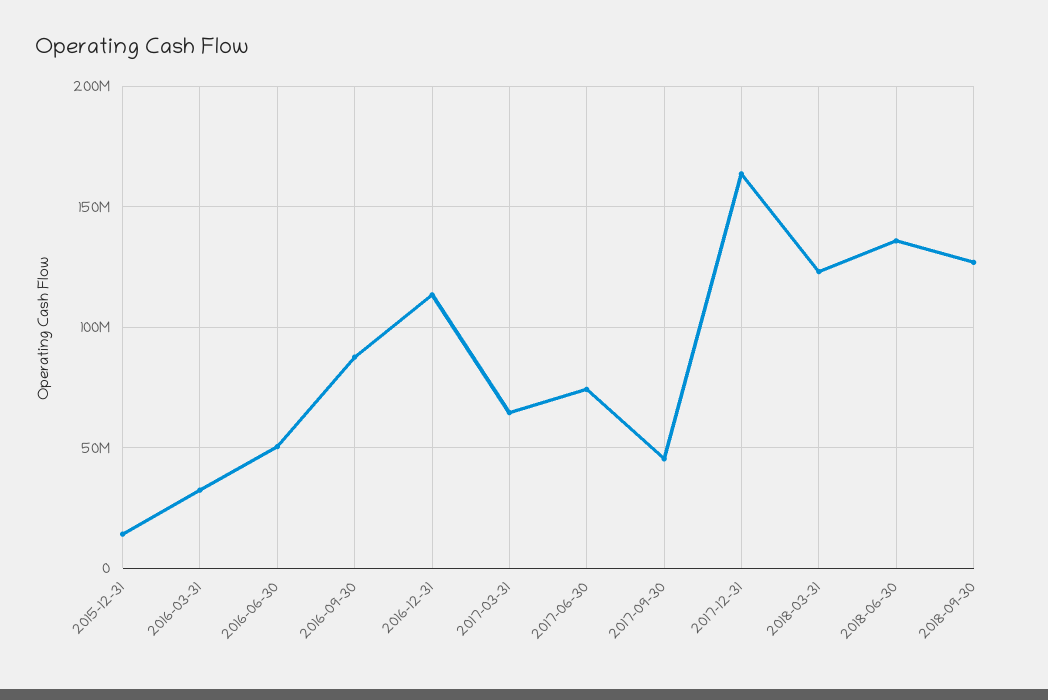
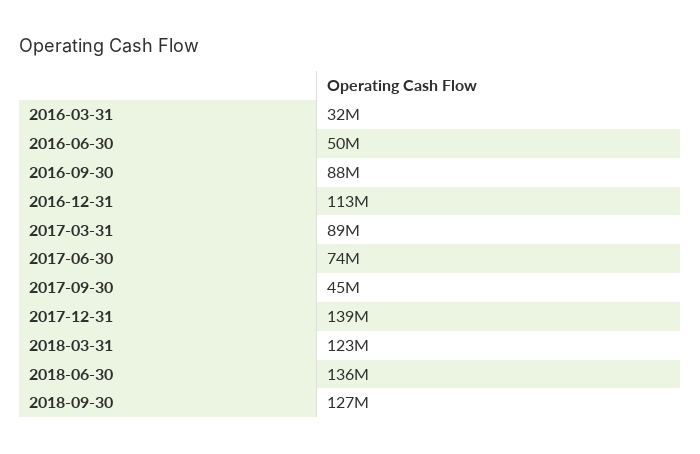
2015-12-31: 15000000 -> none
2017-03-31: 65000000 -> 89000000
2017-12-31: 165000000 -> 139000000

